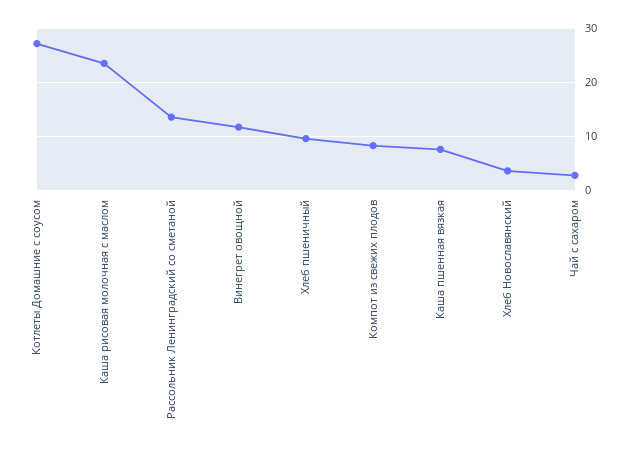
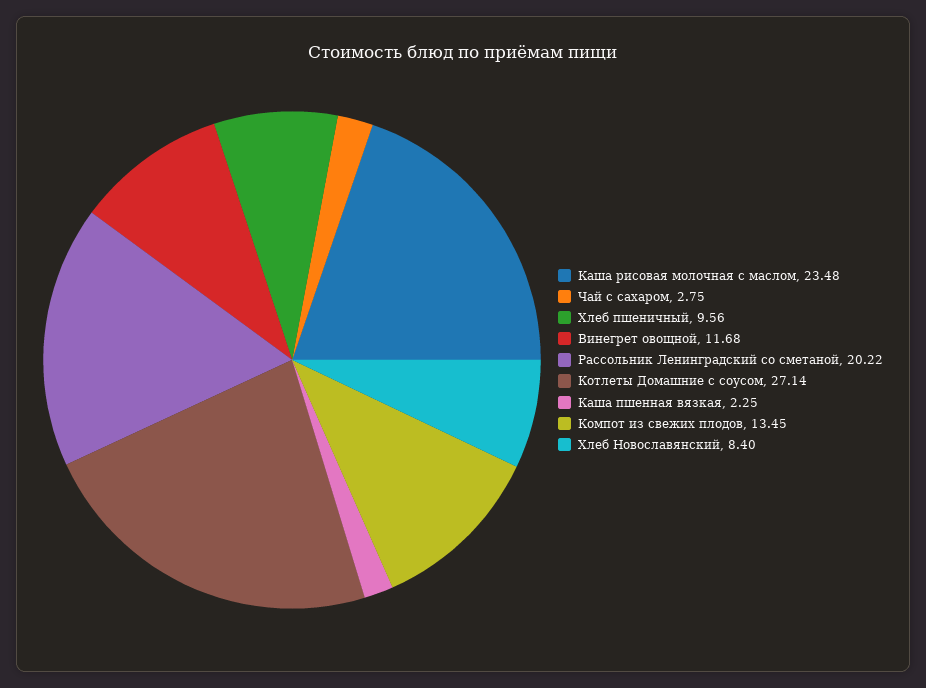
Рассольник Ленинградский со сметаной: 14 -> 20.22
Компот из свежих плодов: 8 -> 13.45
Каша пшенная вязкая: 8 -> 2.25
Хлеб Новославянский: 4 -> 8.4

